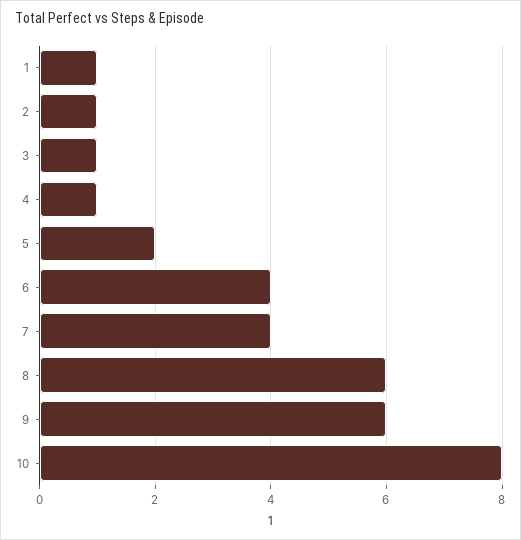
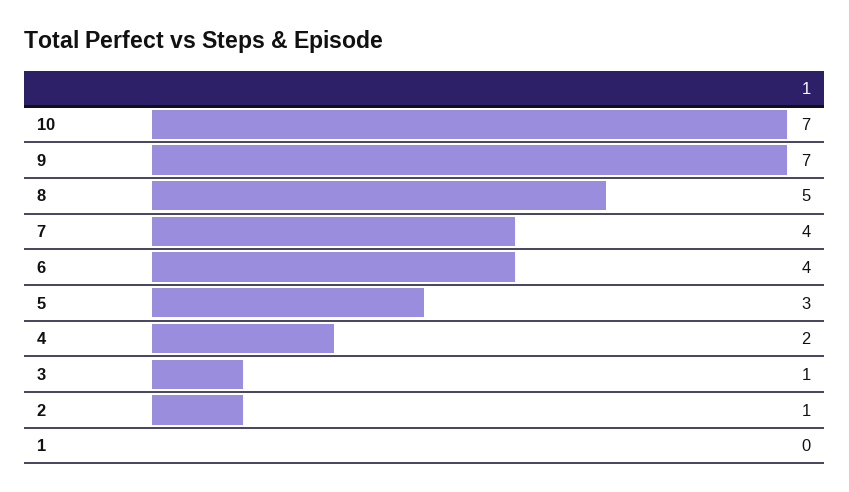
1: 1 -> 0
4: 1 -> 2
5: 2 -> 3
8: 6 -> 5
9: 6 -> 7
10: 8 -> 7

